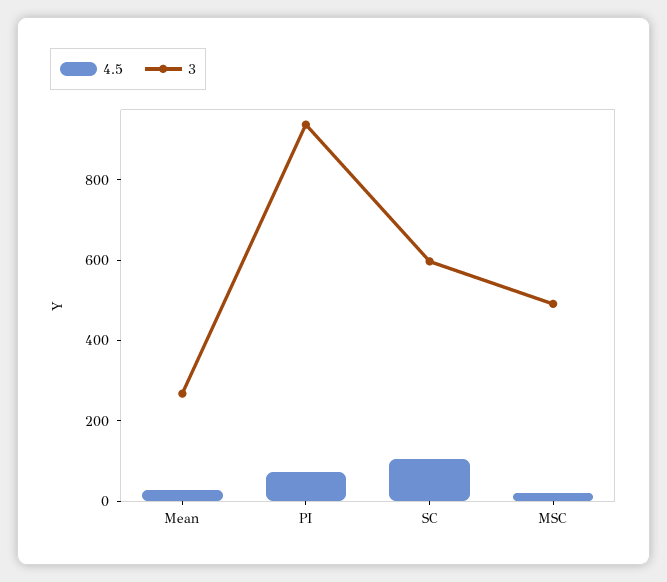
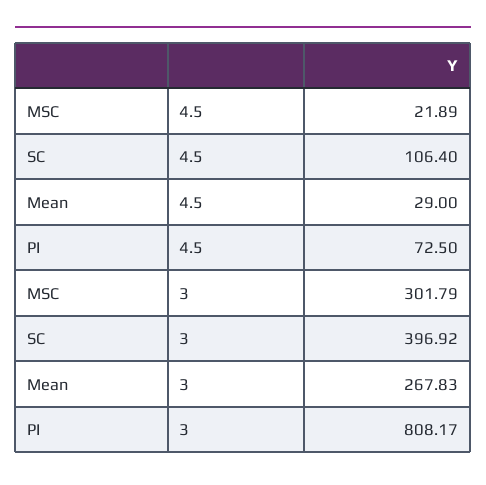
3, PI: 950 -> 808.17
3, SC: 600 -> 396.92
3, MSC: 500 -> 301.79

